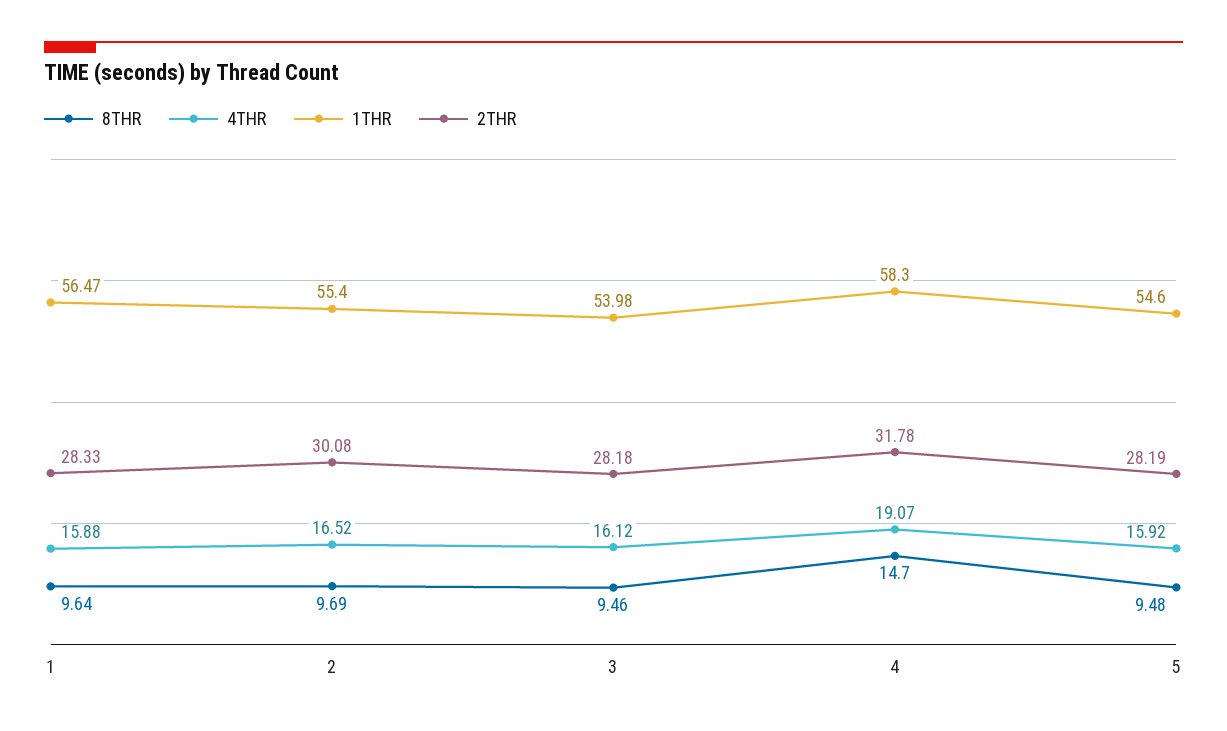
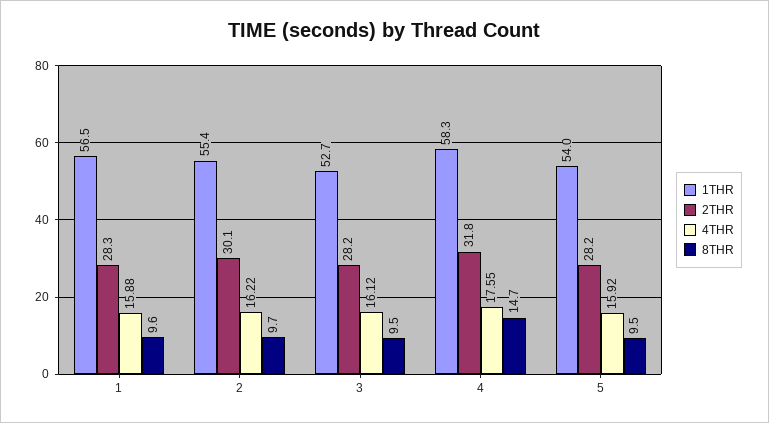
4THR, 2: 16.52 -> 16.22
1THR, 3: 53.98 -> 52.7
4THR, 4: 19.07 -> 17.55
1THR, 5: 54.6 -> 54

